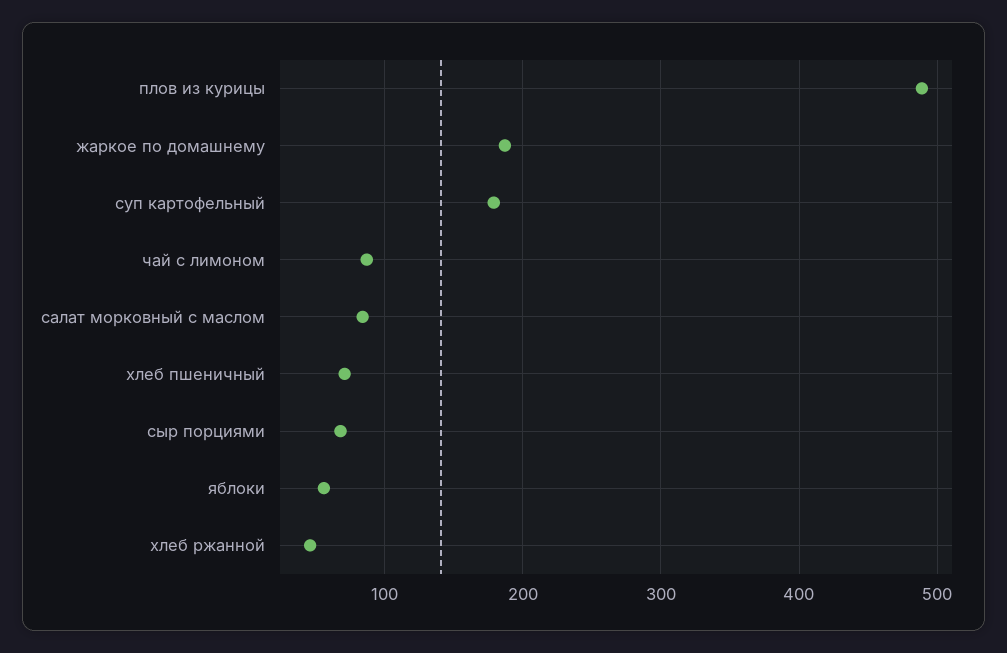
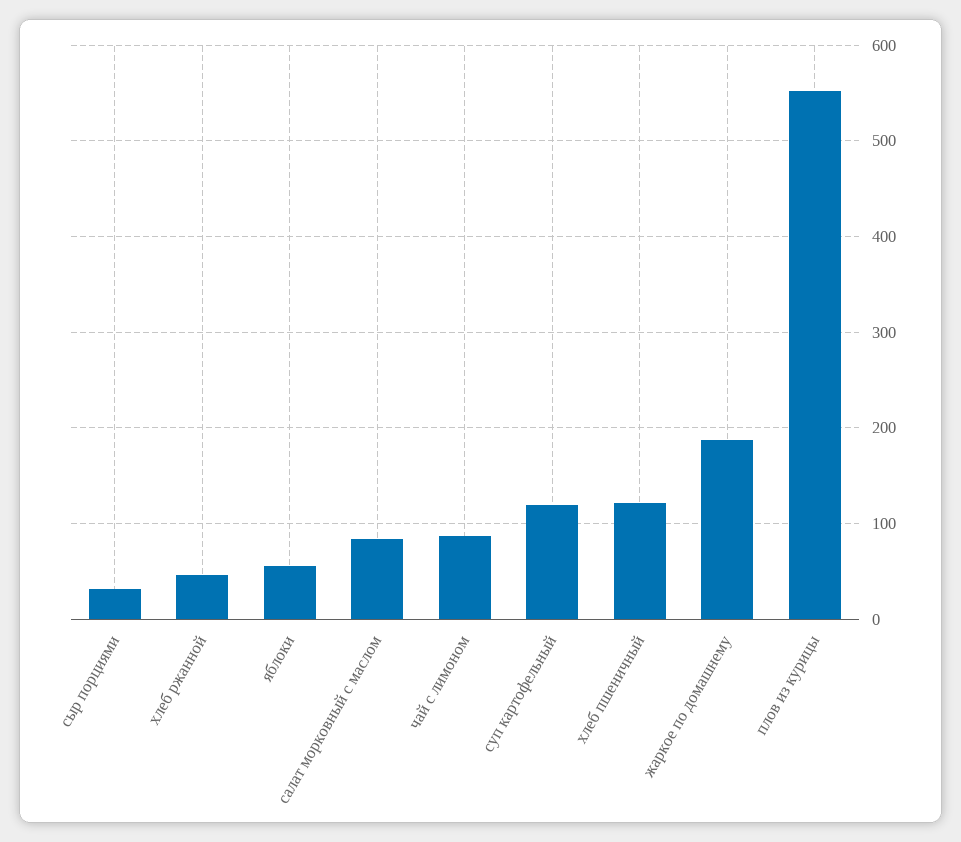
плов из курицы: 490 -> 550
суп картофельный: 180 -> 120
хлеб пшеничный: 70 -> 120
сыр порциями: 70 -> 30

